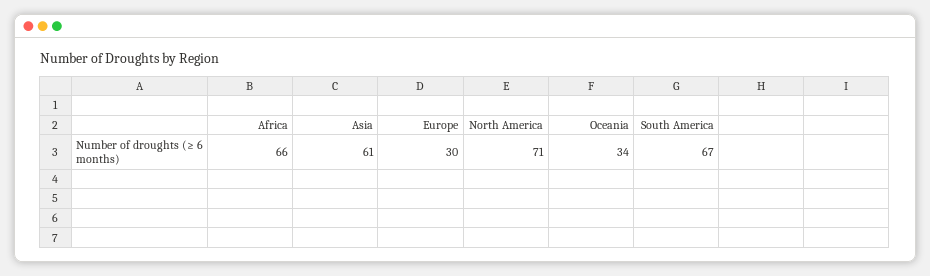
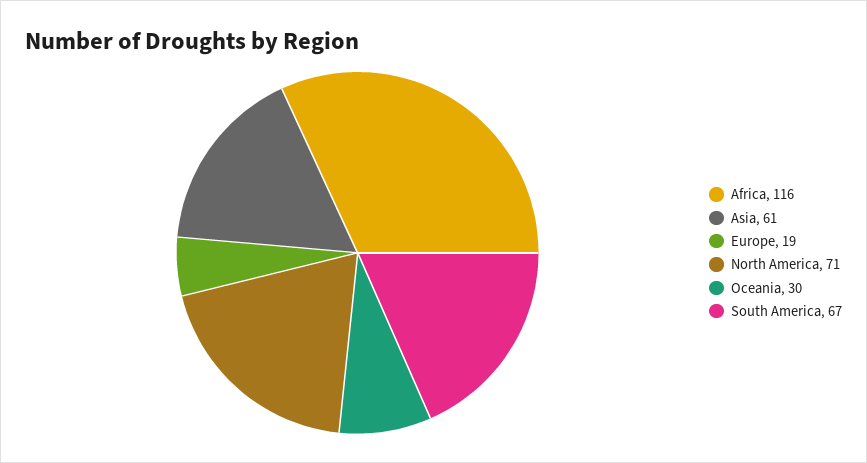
Africa: 66 -> 116
Europe: 30 -> 19
Oceania: 34 -> 30

